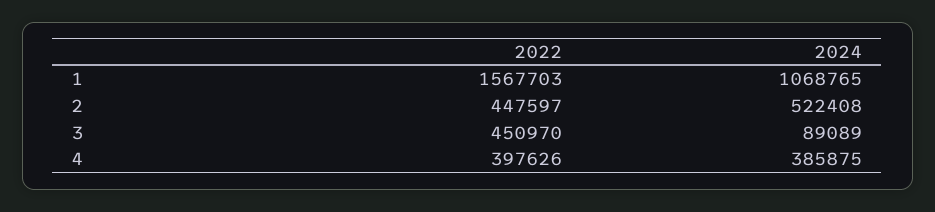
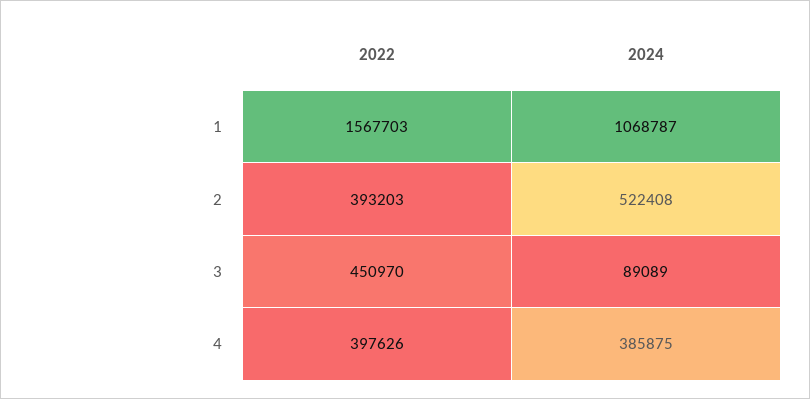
2024, 1: 1068765 -> 1068787
2022, 2: 447597 -> 393203

